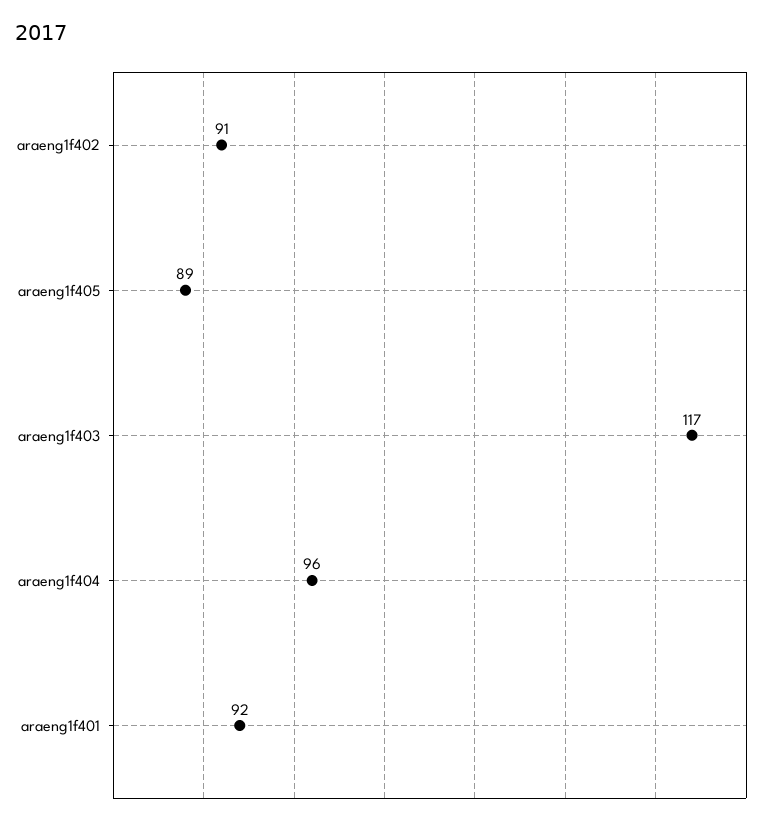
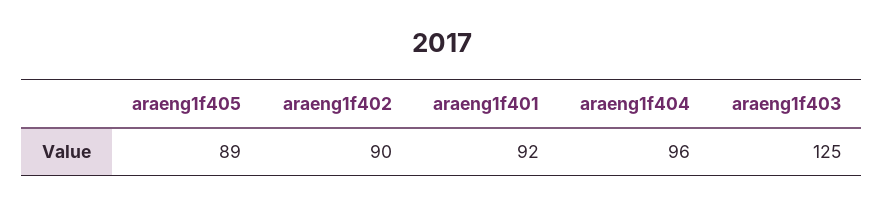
araeng1f402: 91 -> 90
araeng1f403: 117 -> 125

